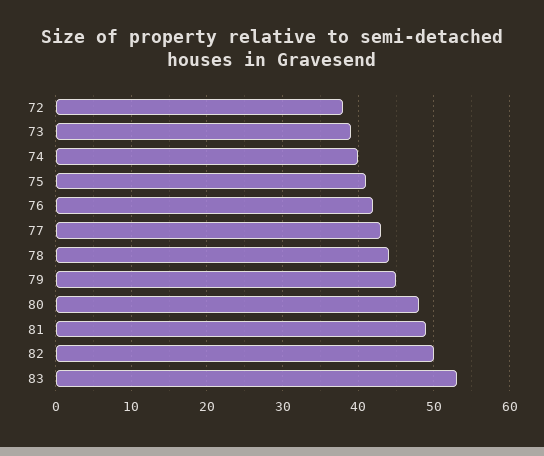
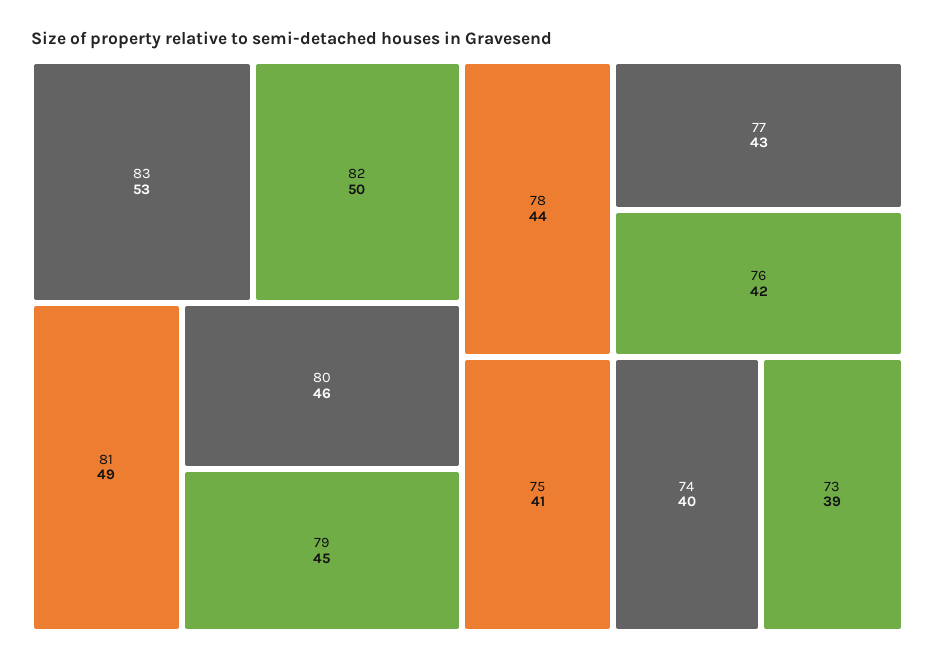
72: 38 -> none
80: 48 -> 46

